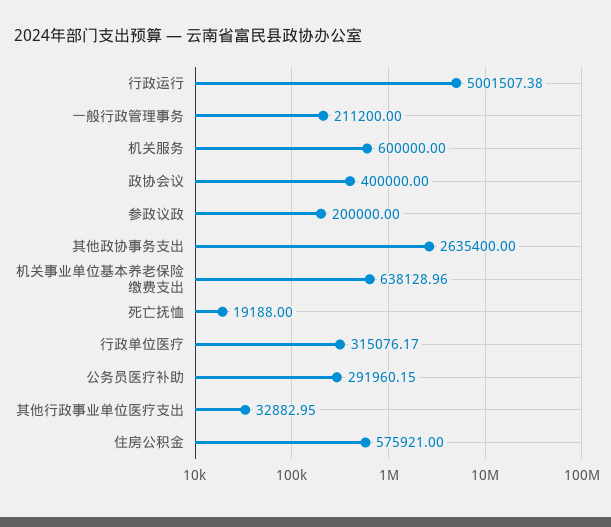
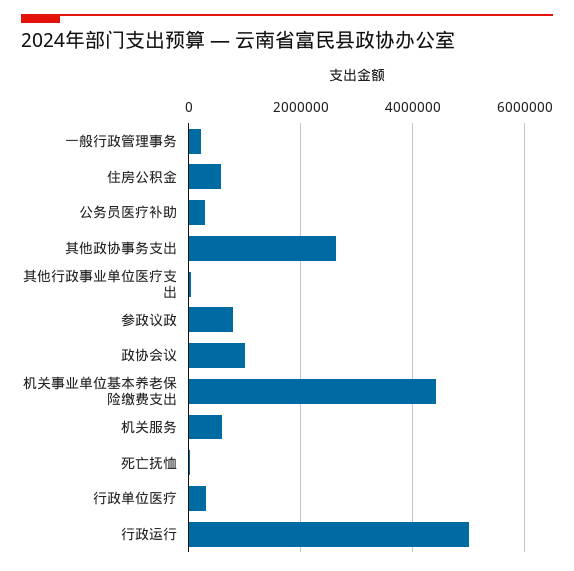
政协会议: 400000 -> 1000000
参政议政: 200000 -> 800000
机关事业单位基本养老保险缴费支出: 638128.96 -> 4400000

